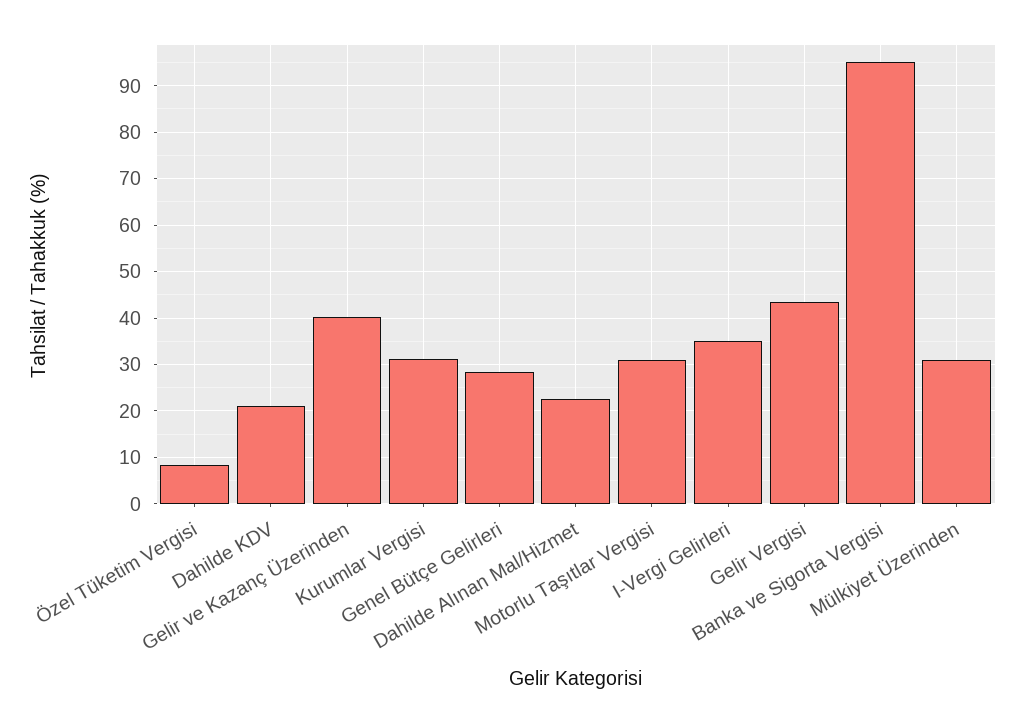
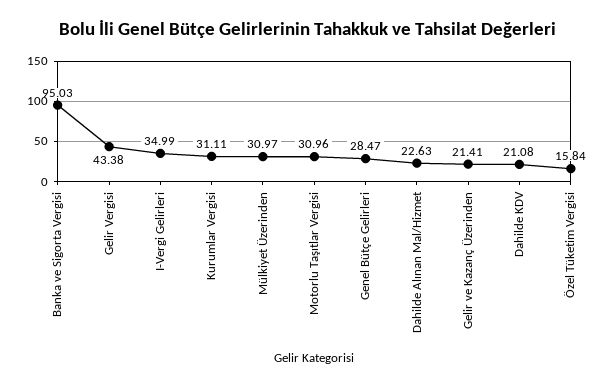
Özel Tüketim Vergisi: 8 -> 15.84
Gelir ve Kazanç Üzerinden: 40 -> 21.41

